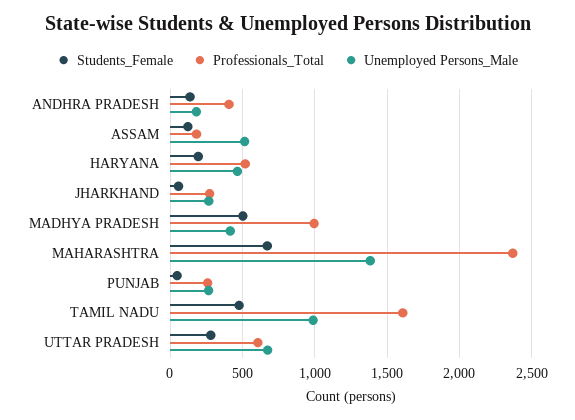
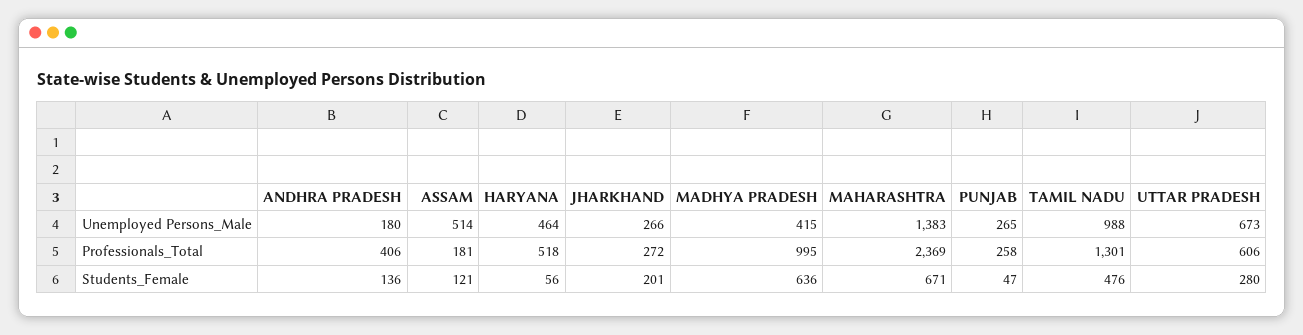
Students_Female, HARYANA: 200 -> 56
Students_Female, JHARKHAND: 50 -> 201
Students_Female, MADHYA PRADESH: 500 -> 636
Professionals_Total, TAMIL NADU: 1600 -> 1301

